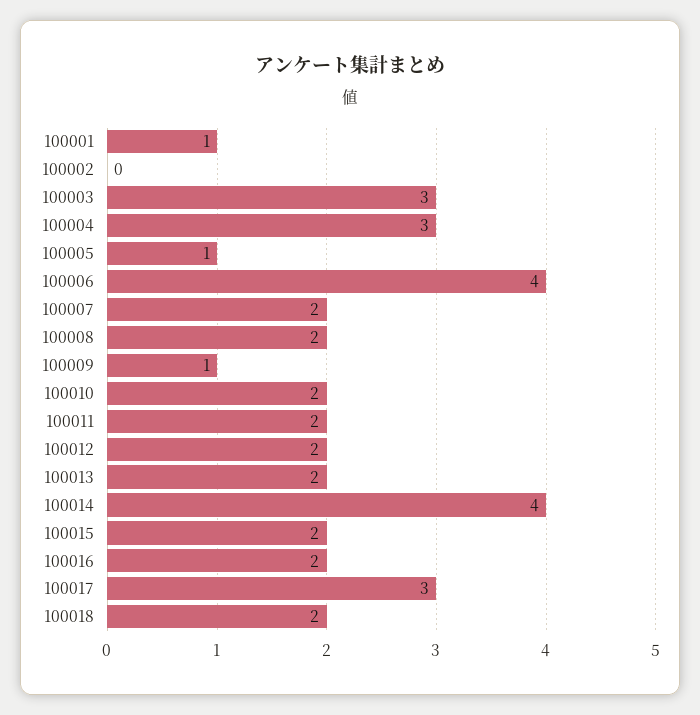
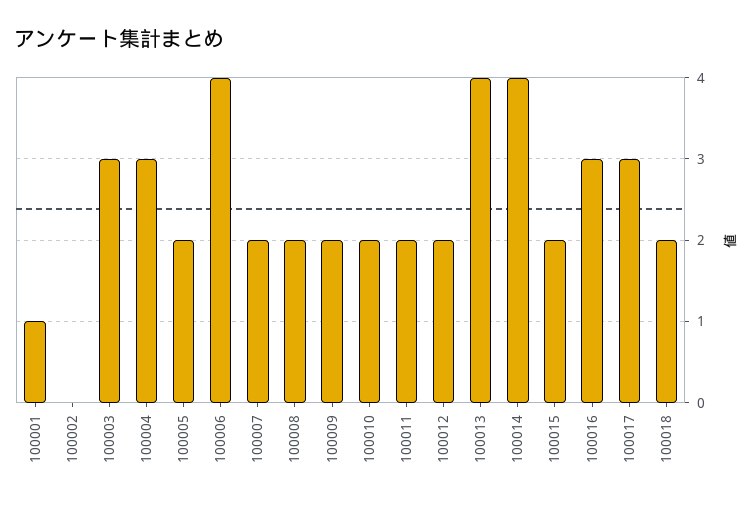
100005: 1 -> 2
100009: 1 -> 2
100013: 2 -> 4
100016: 2 -> 3

